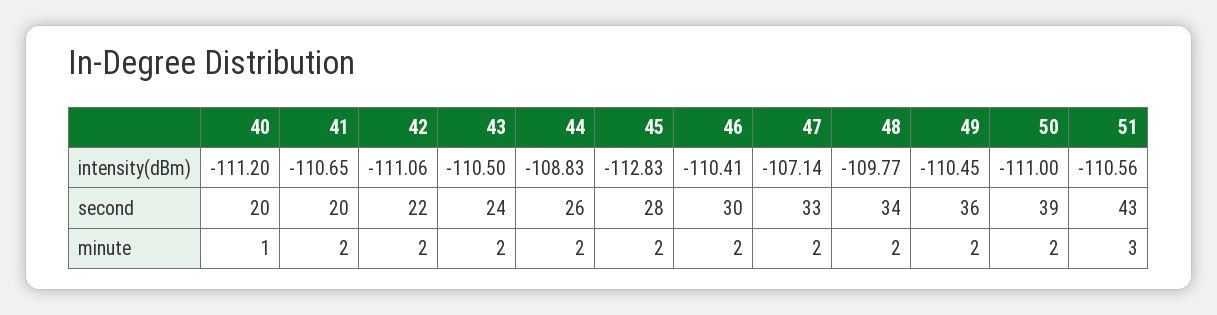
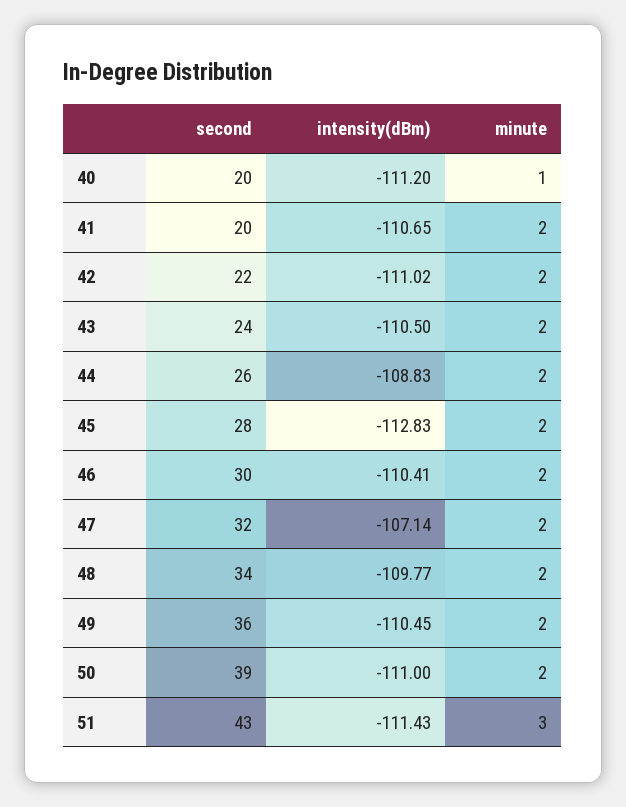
42, intensity(dBm): -111.06 -> -111.02
51, intensity(dBm): -110.56 -> -111.43
47, second: 33 -> 32

